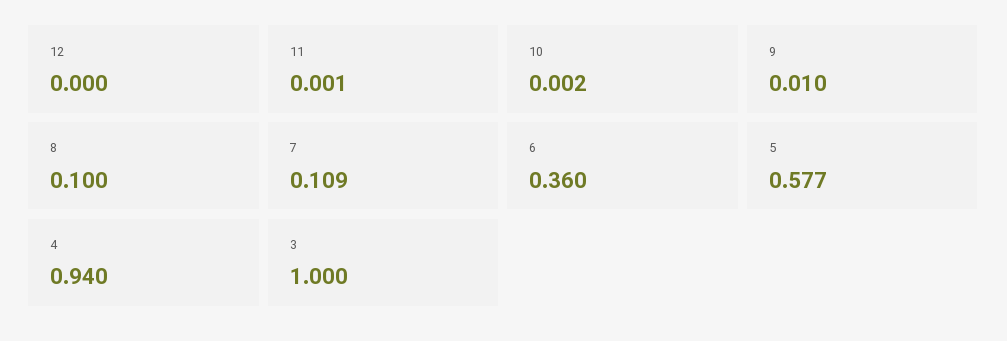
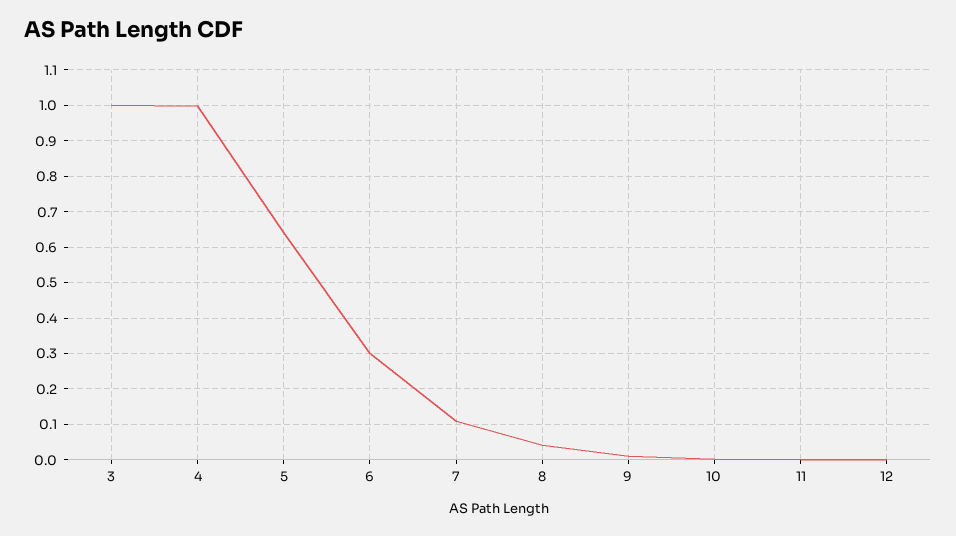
8: 0.1 -> 0.04
6: 0.36 -> 0.3
5: 0.577 -> 0.64
4: 0.94 -> 1

